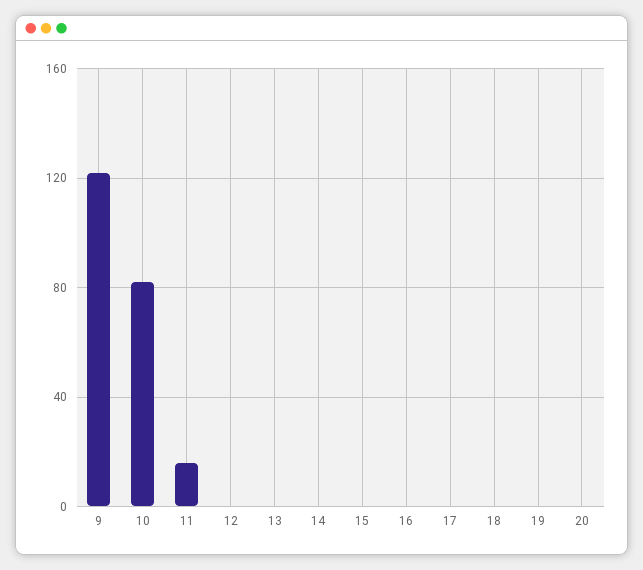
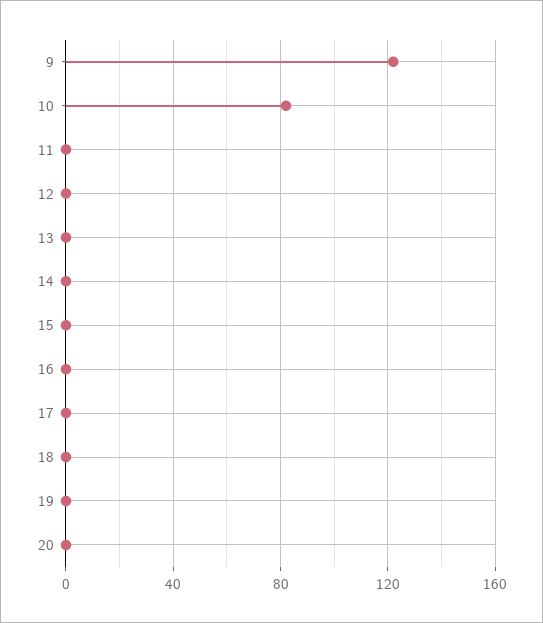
11: 15 -> 0

